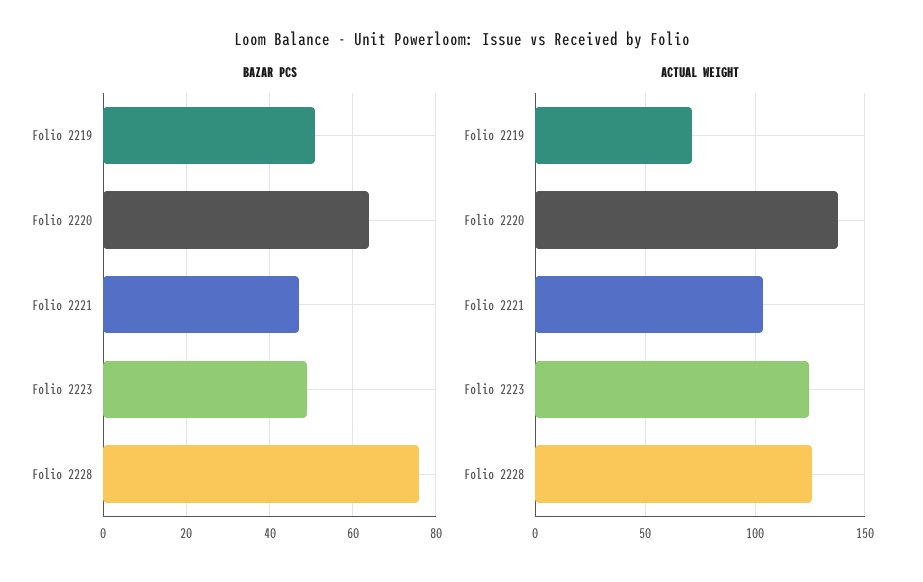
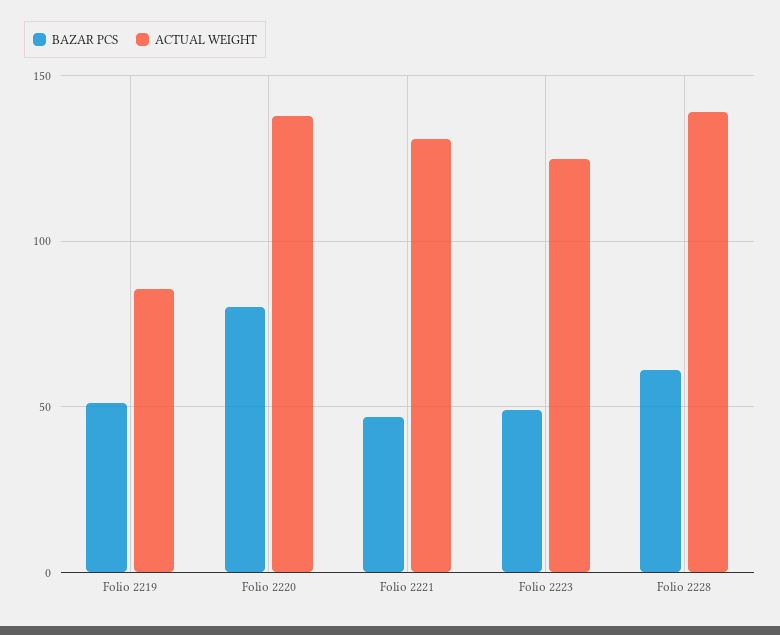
BAZAR PCS, Folio 2220: 65 -> 80
BAZAR PCS, Folio 2228: 75 -> 60
ACTUAL WEIGHT, Folio 2219: 70 -> 85
ACTUAL WEIGHT, Folio 2221: 105 -> 130
ACTUAL WEIGHT, Folio 2228: 125 -> 140

